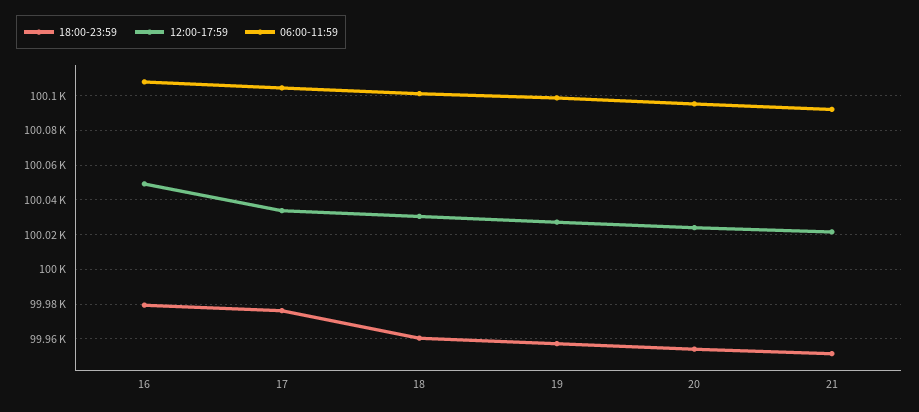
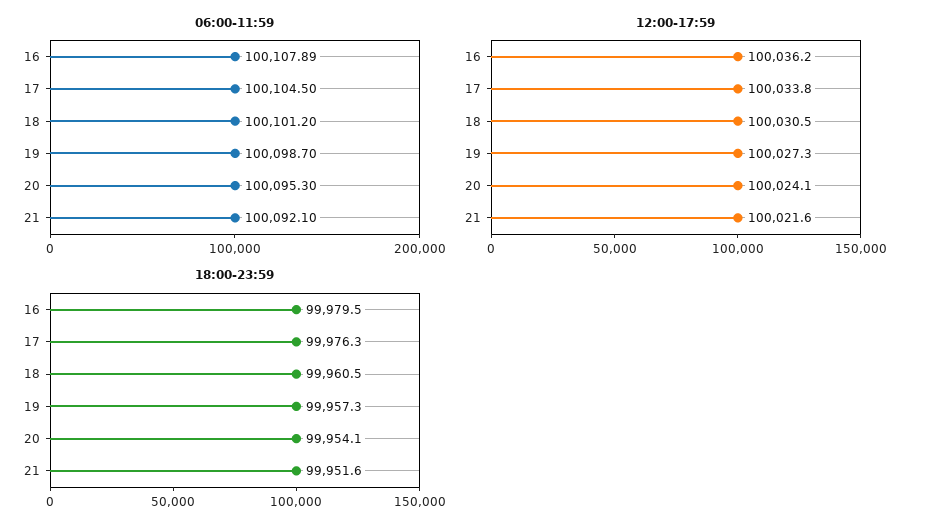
12:00-17:59, 16: 100050 -> 100036.2

